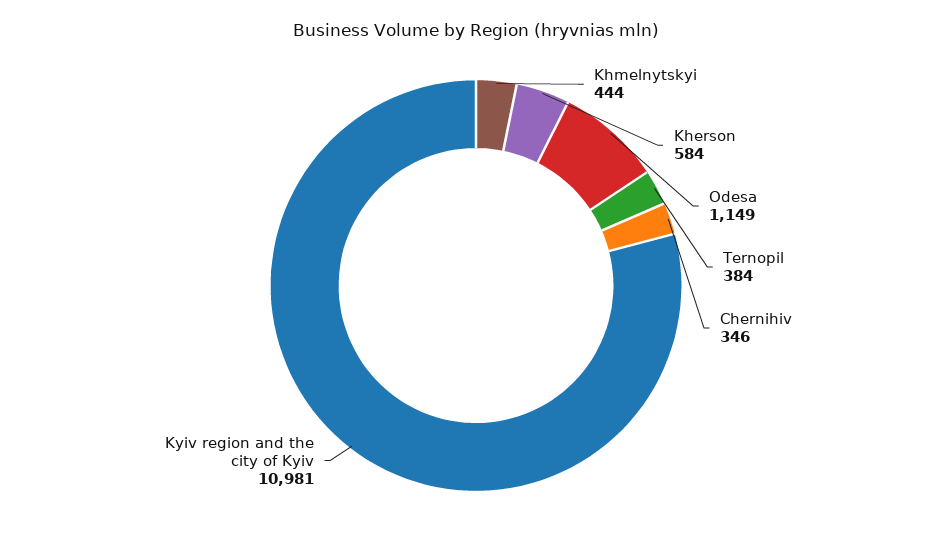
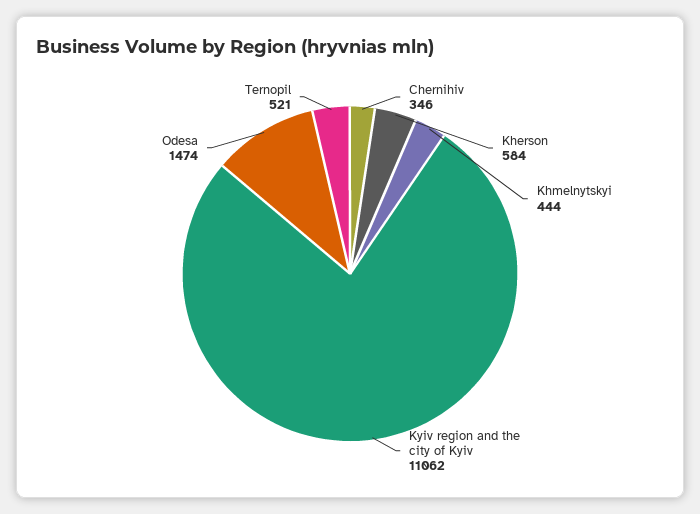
Odesa: 1149 -> 1474
Ternopil: 384 -> 521
Kyiv region and the city of Kyiv: 10981 -> 11062

